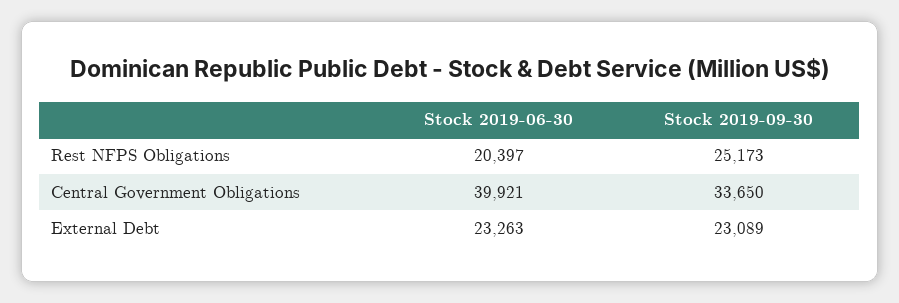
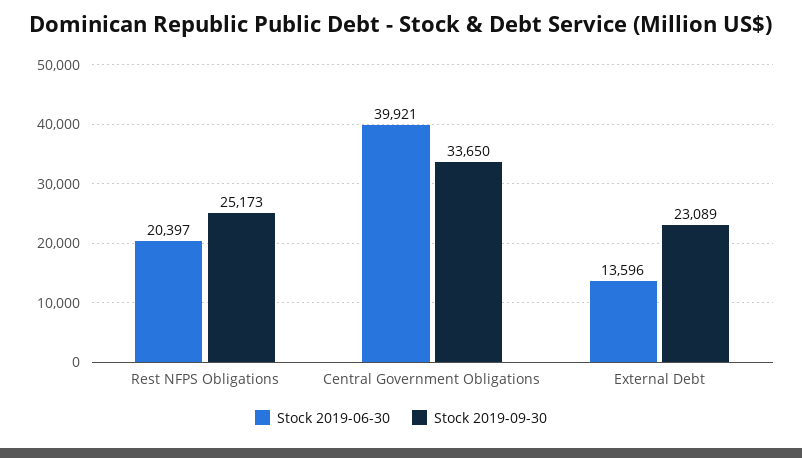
Stock 2019-06-30, External Debt: 23263 -> 13596

